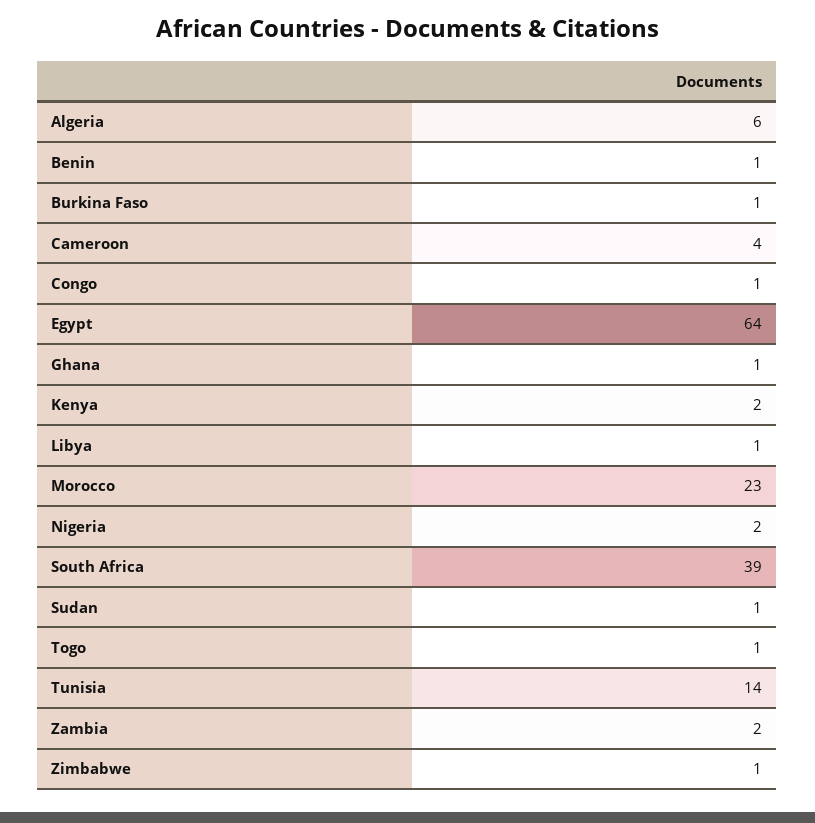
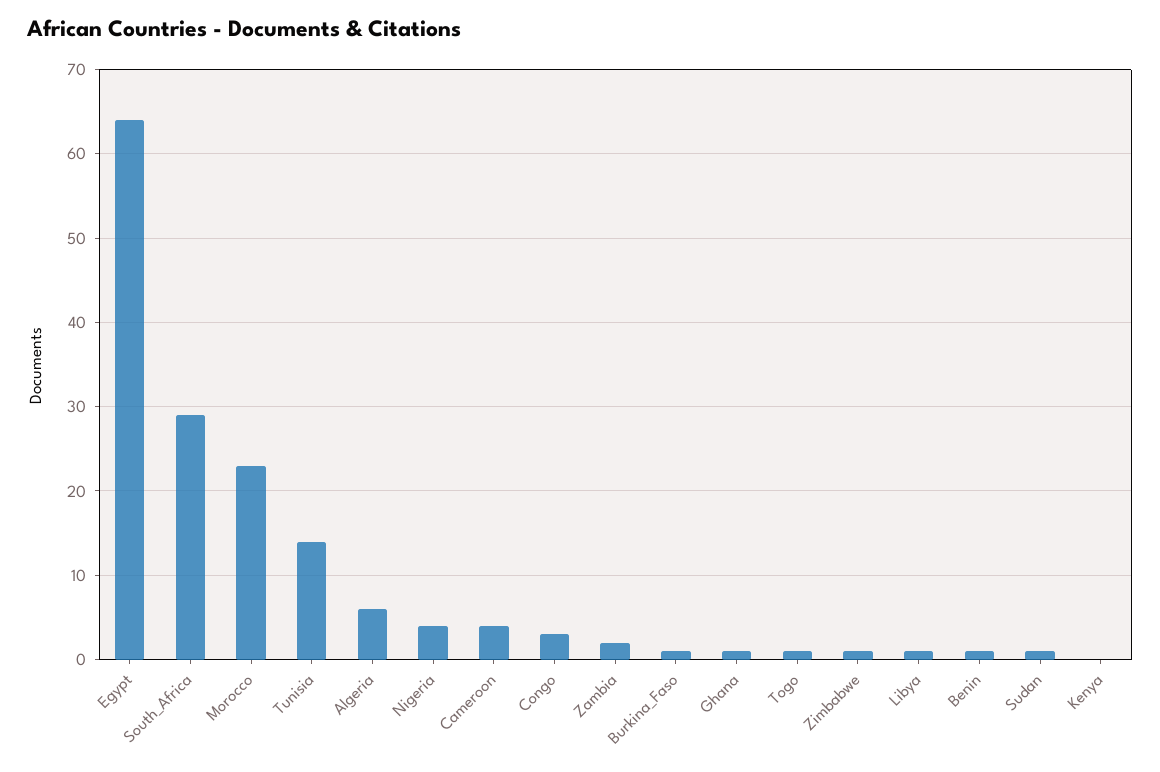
Congo: 1 -> 3
Kenya: 2 -> 0
Nigeria: 2 -> 4
South Africa: 39 -> 29

